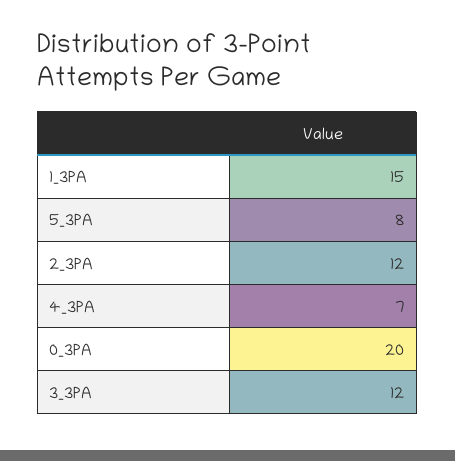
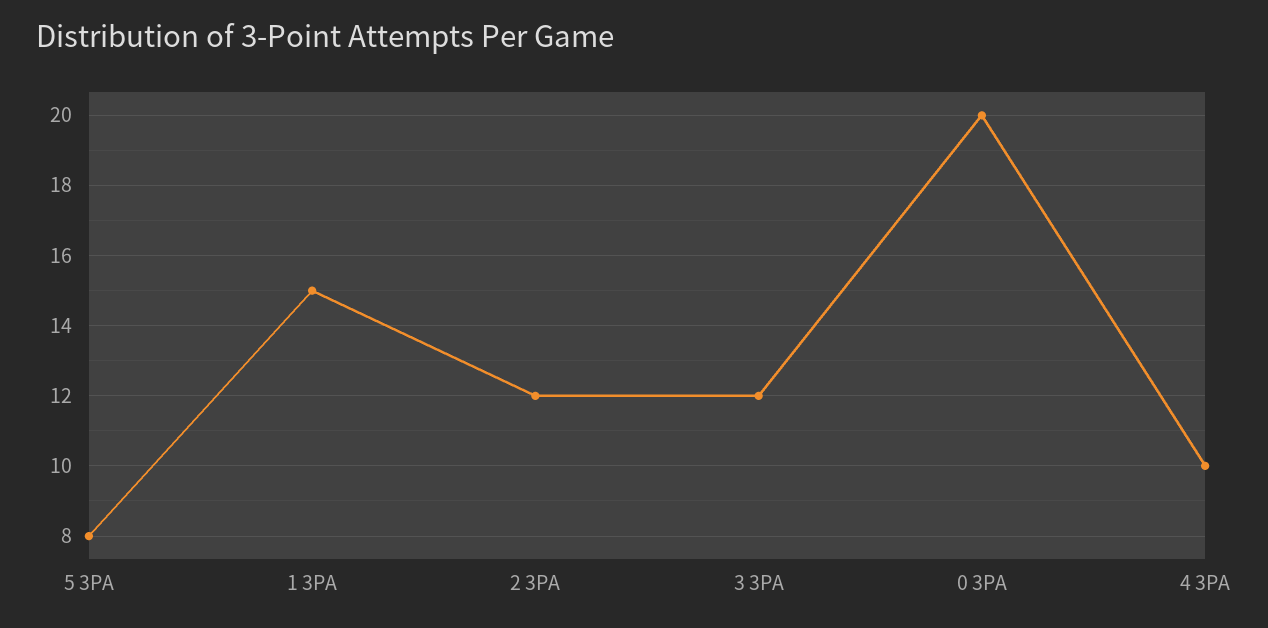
4_3PA: 7 -> 10

